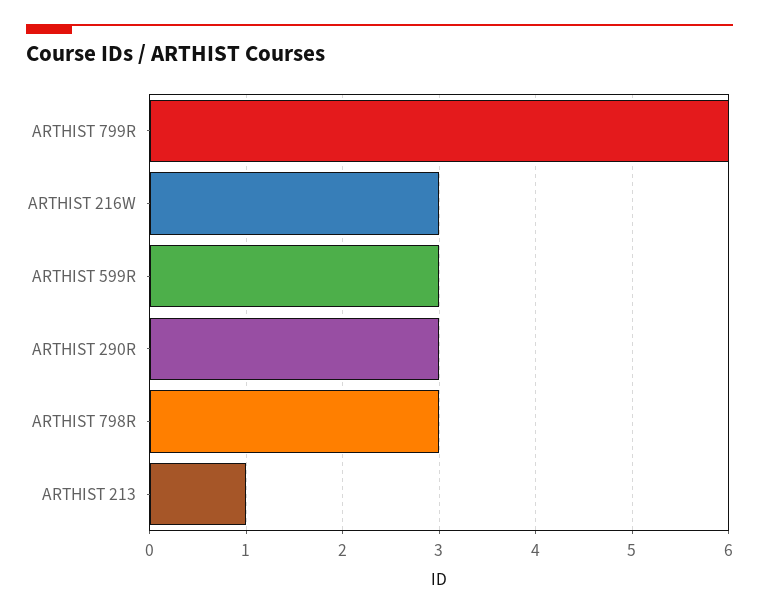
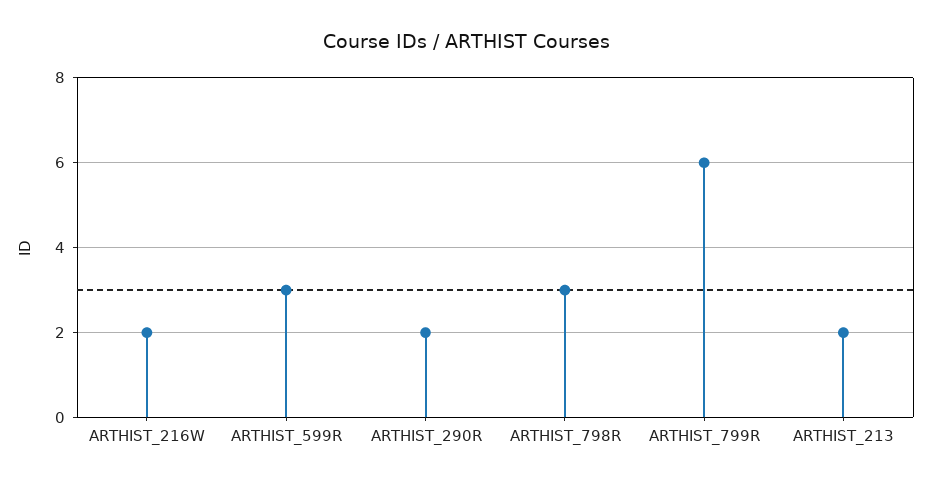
ARTHIST 216W: 3 -> 2
ARTHIST 290R: 3 -> 2
ARTHIST 213: 1 -> 2

